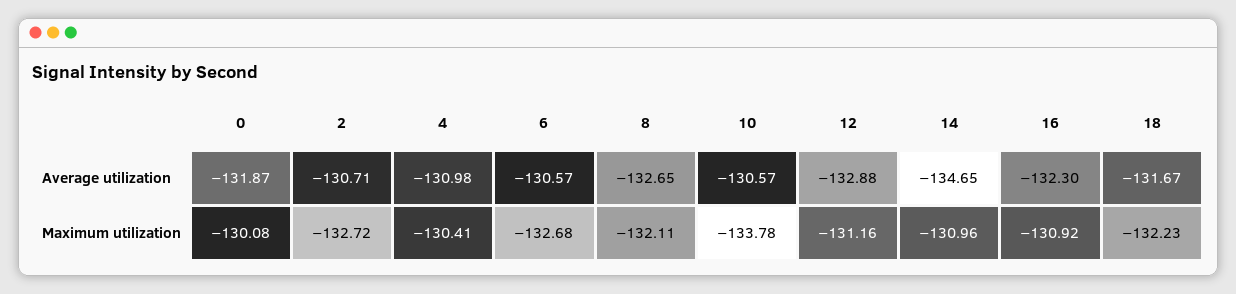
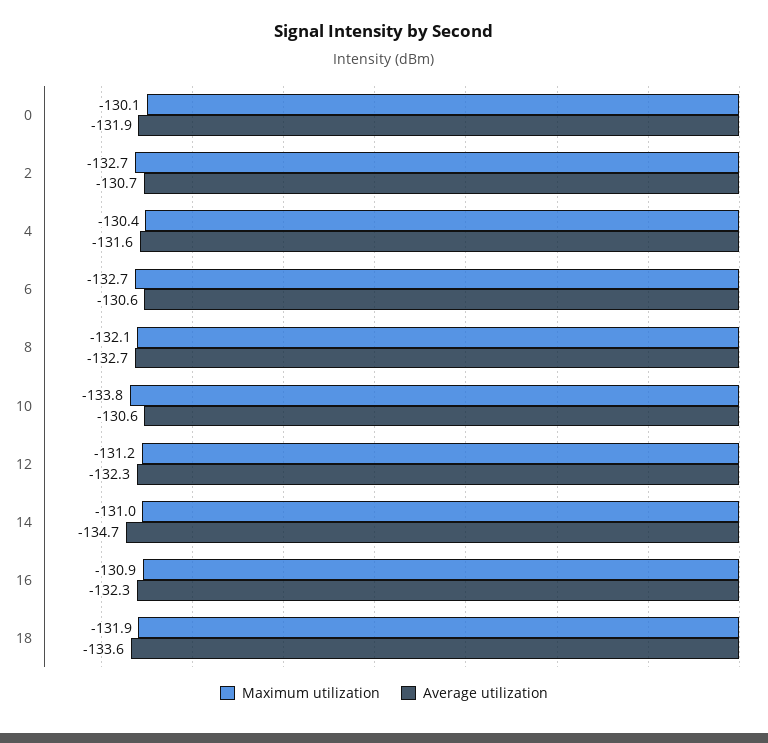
Average utilization, 4: -130.98 -> -131.6
Average utilization, 12: -132.88 -> -132.3
Average utilization, 18: -131.67 -> -133.6
Maximum utilization, 18: -132.23 -> -131.9

